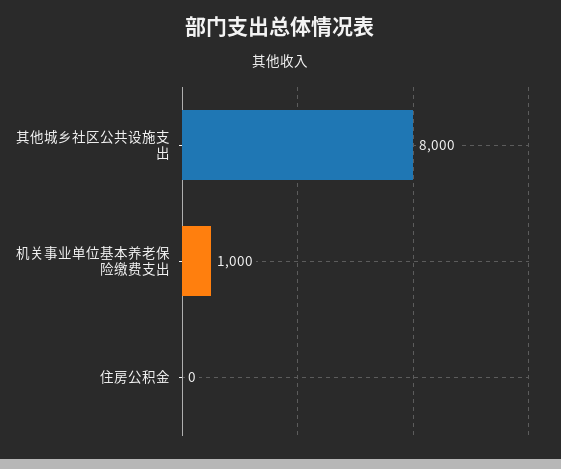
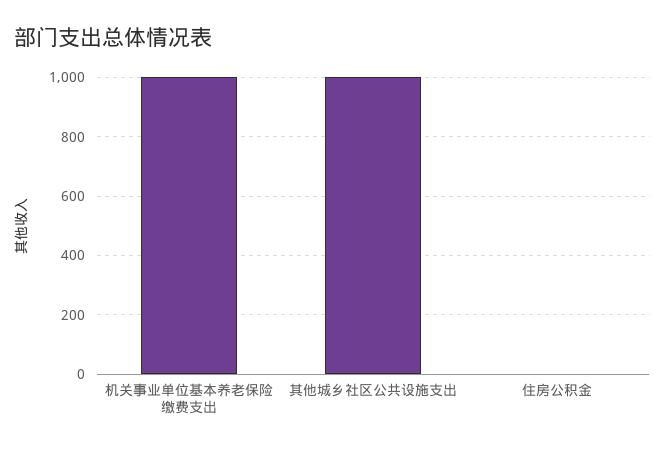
其他城乡社区公共设施支出: 8000 -> 1000

